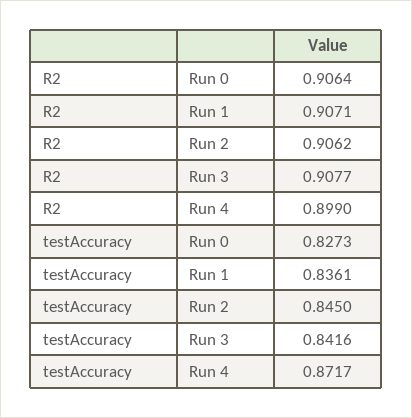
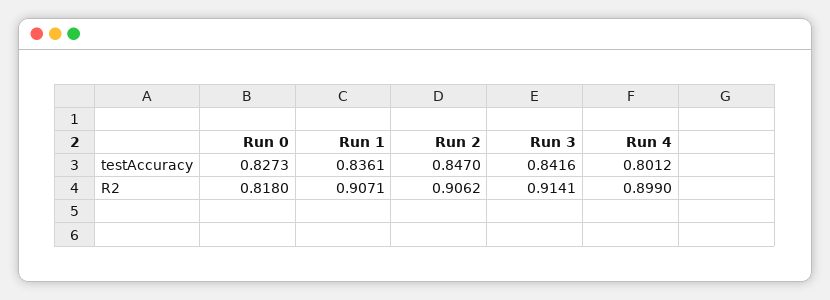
R2, Run 0: 0.9064 -> 0.818
R2, Run 3: 0.9077 -> 0.9141
testAccuracy, Run 2: 0.845 -> 0.847
testAccuracy, Run 4: 0.8717 -> 0.8012

